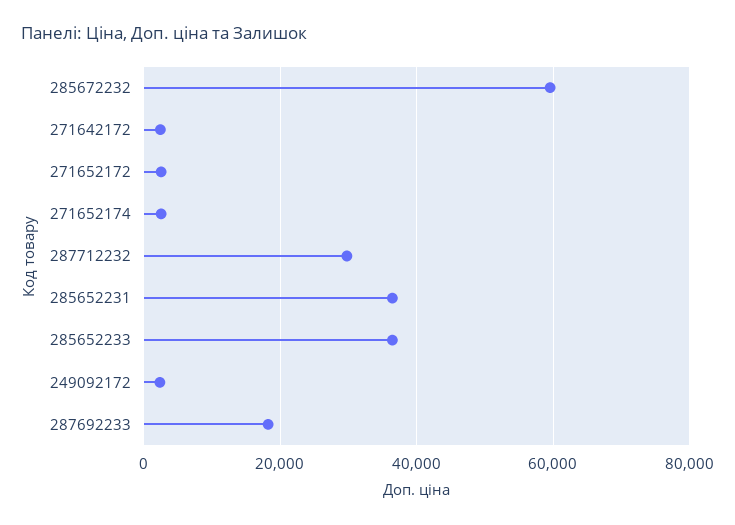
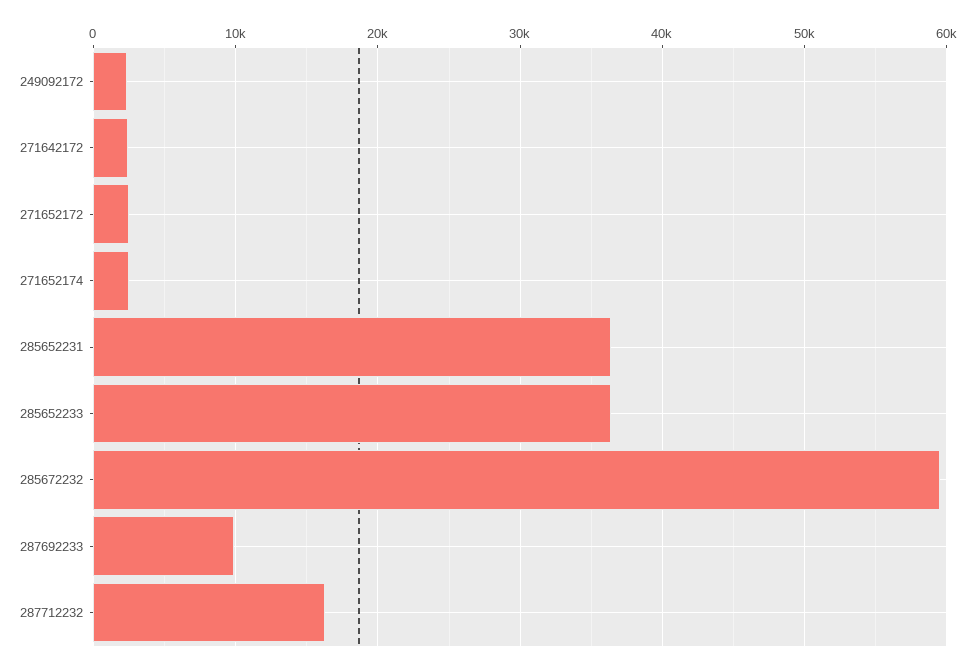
287712232: 30000 -> 16000
287692233: 18000 -> 10000

